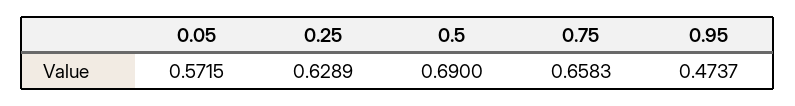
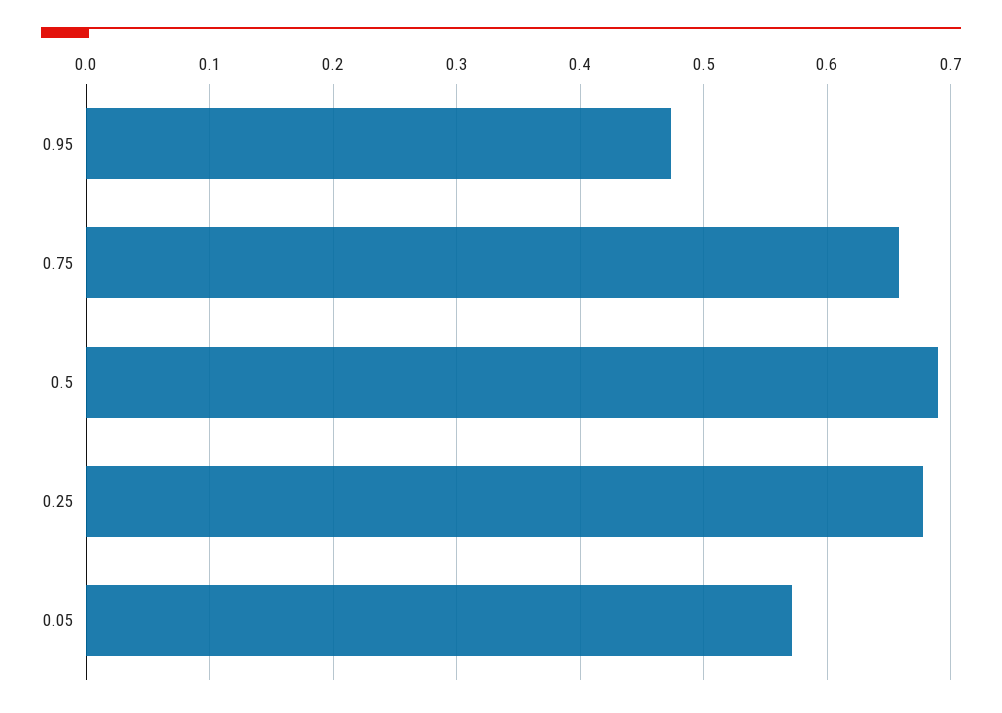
0.25: 0.6289 -> 0.68

